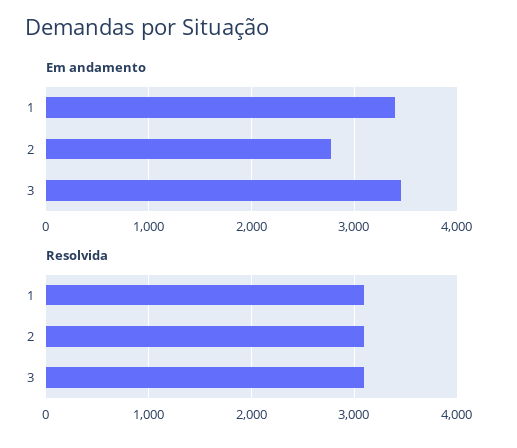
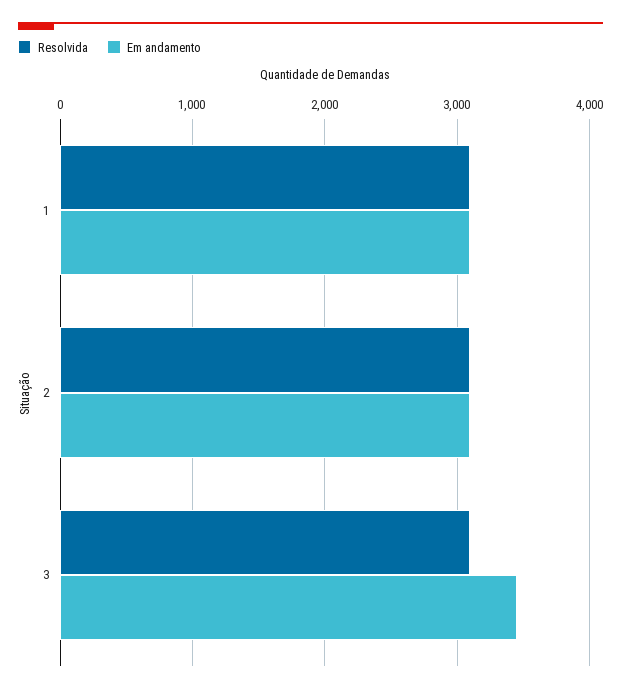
Em andamento, 1: 3400 -> 3100
Em andamento, 2: 2800 -> 3100

